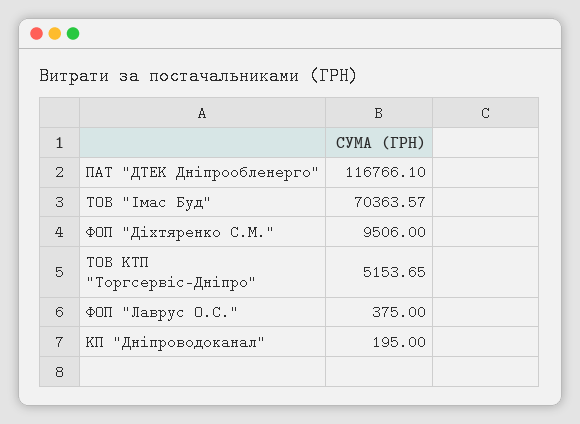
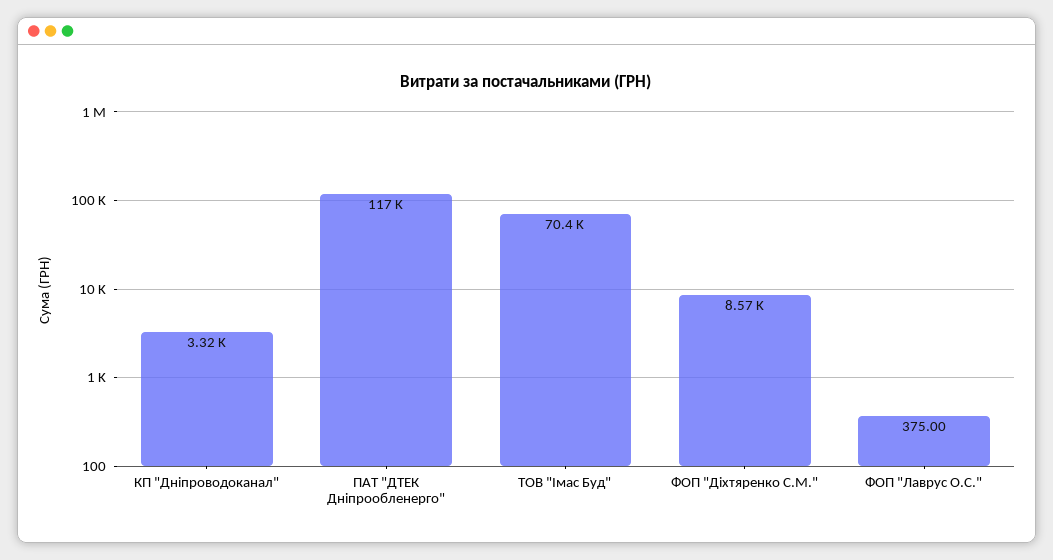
ФОП "Діхтяренко С.М.": 9506 -> 8570
ТОВ КТП "Торгсервіс-Дніпро": 5153.65 -> none
КП "Дніпроводоканал": 195 -> 3320

